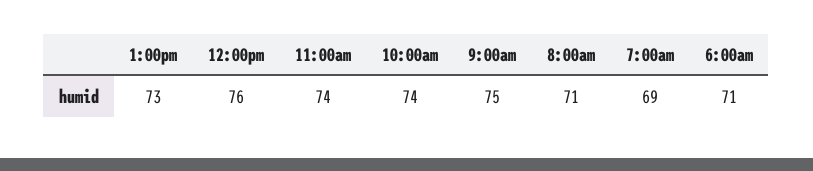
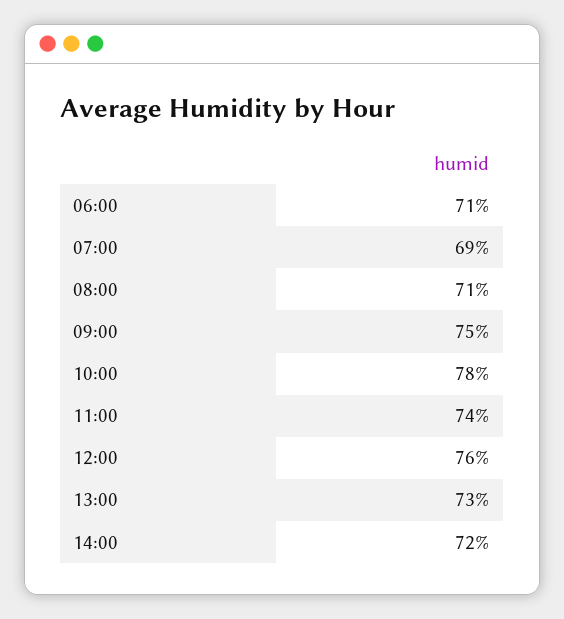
10:00am: 74 -> 78
14:00: none -> 72

